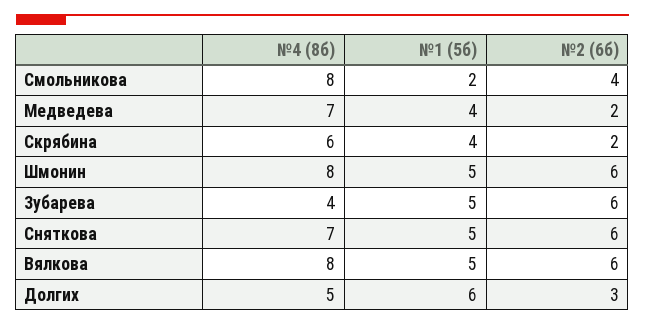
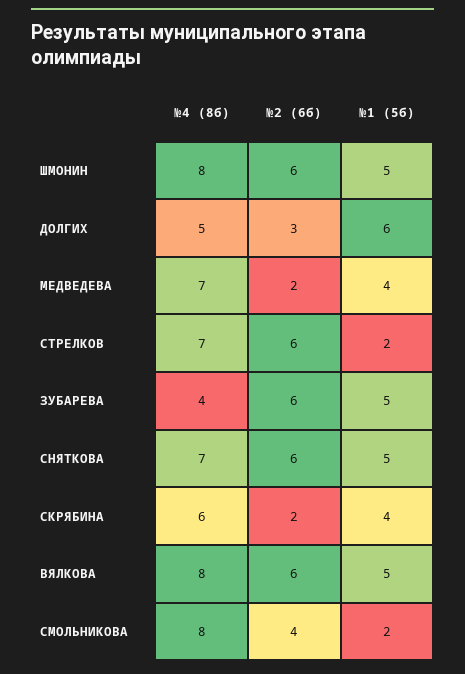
№4 (8б), СТРЕЛКОВ: none -> 7
№2 (6б), СТРЕЛКОВ: none -> 6
№1 (5б), СТРЕЛКОВ: none -> 2

